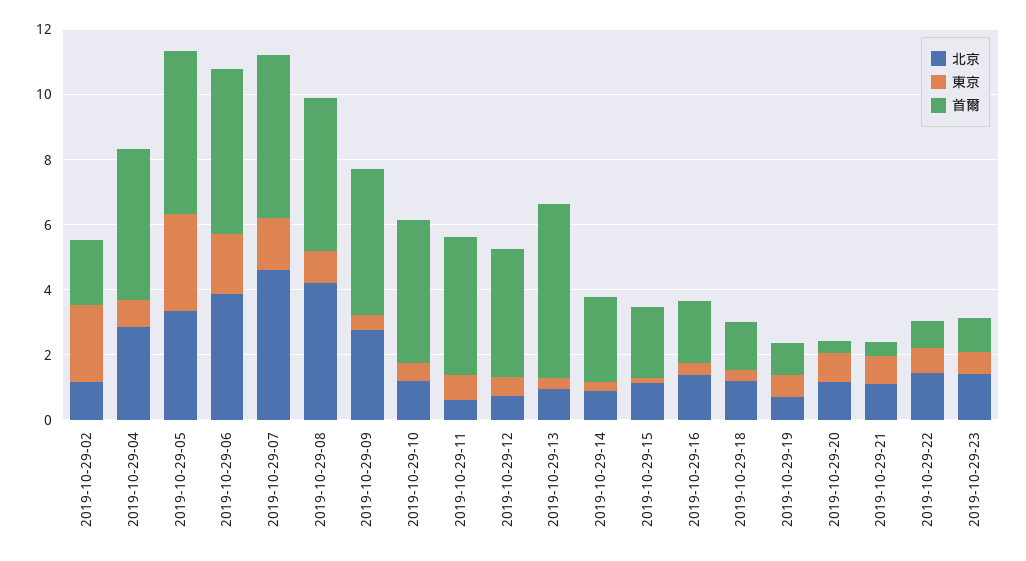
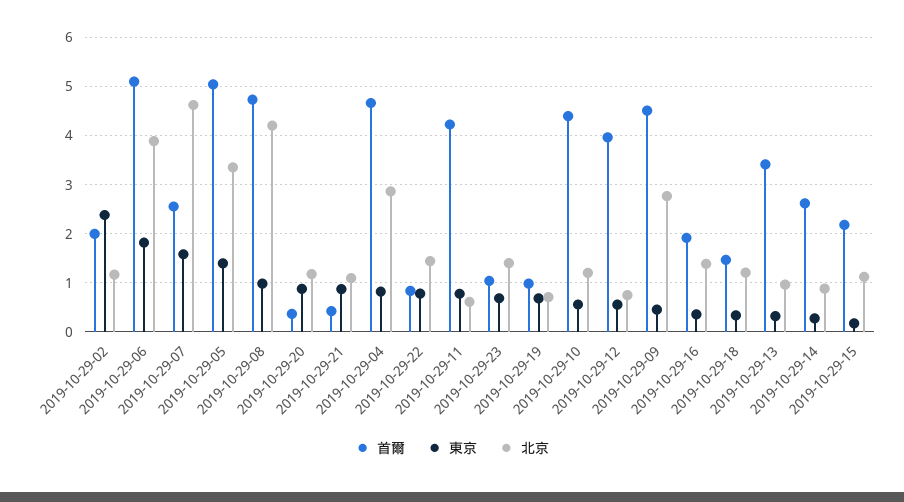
東京, 2019-10-29-05: 3 -> 1.4
首爾, 2019-10-29-07: 5 -> 2.6
首爾, 2019-10-29-13: 5.5 -> 3.4

